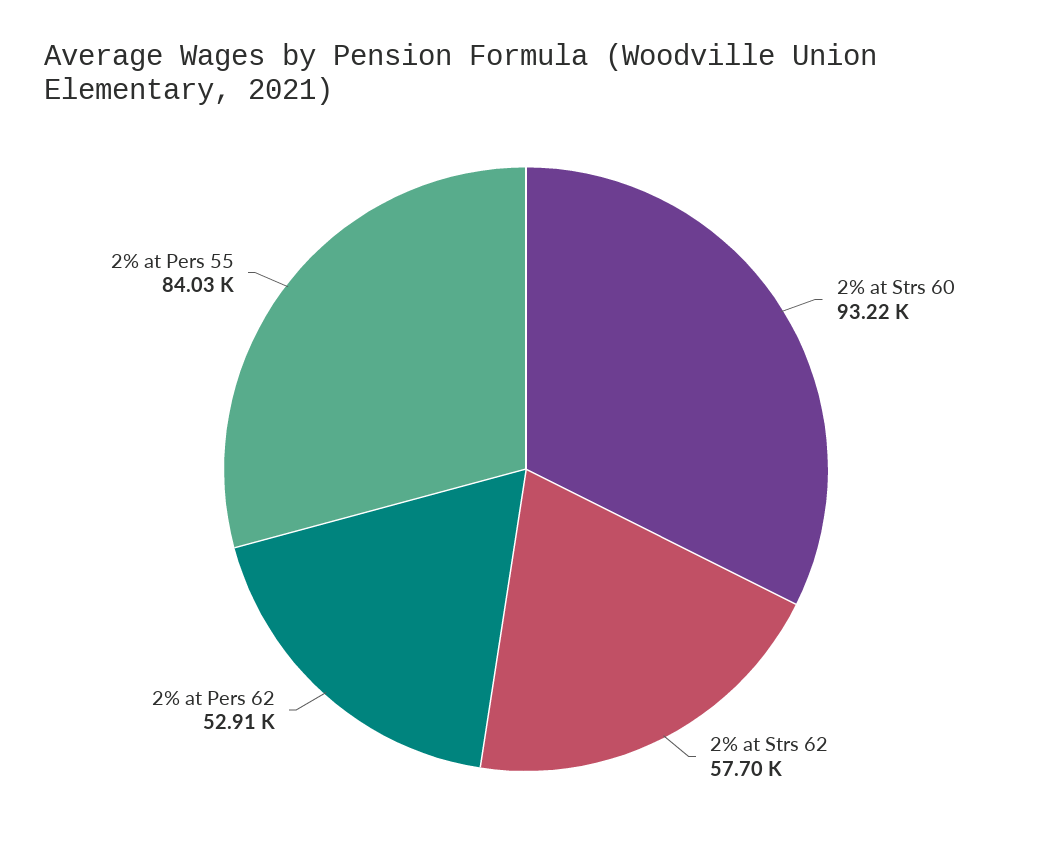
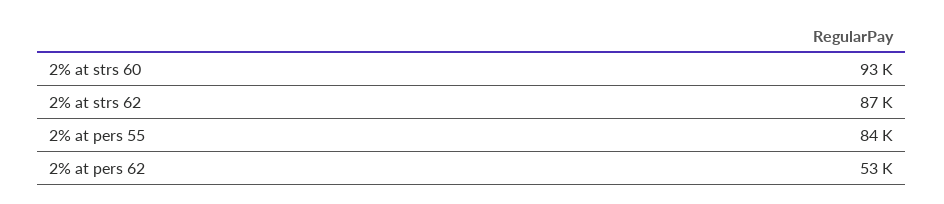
2% at Strs 62: 57700 -> 87000

